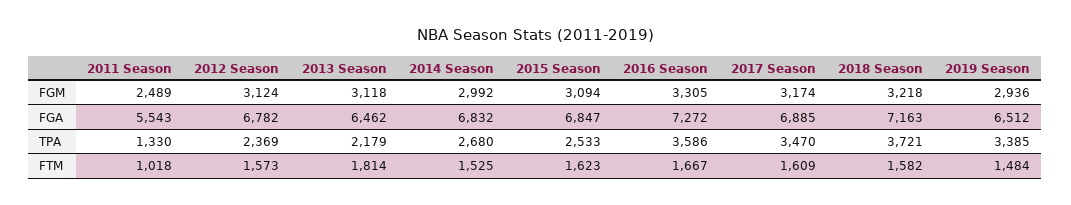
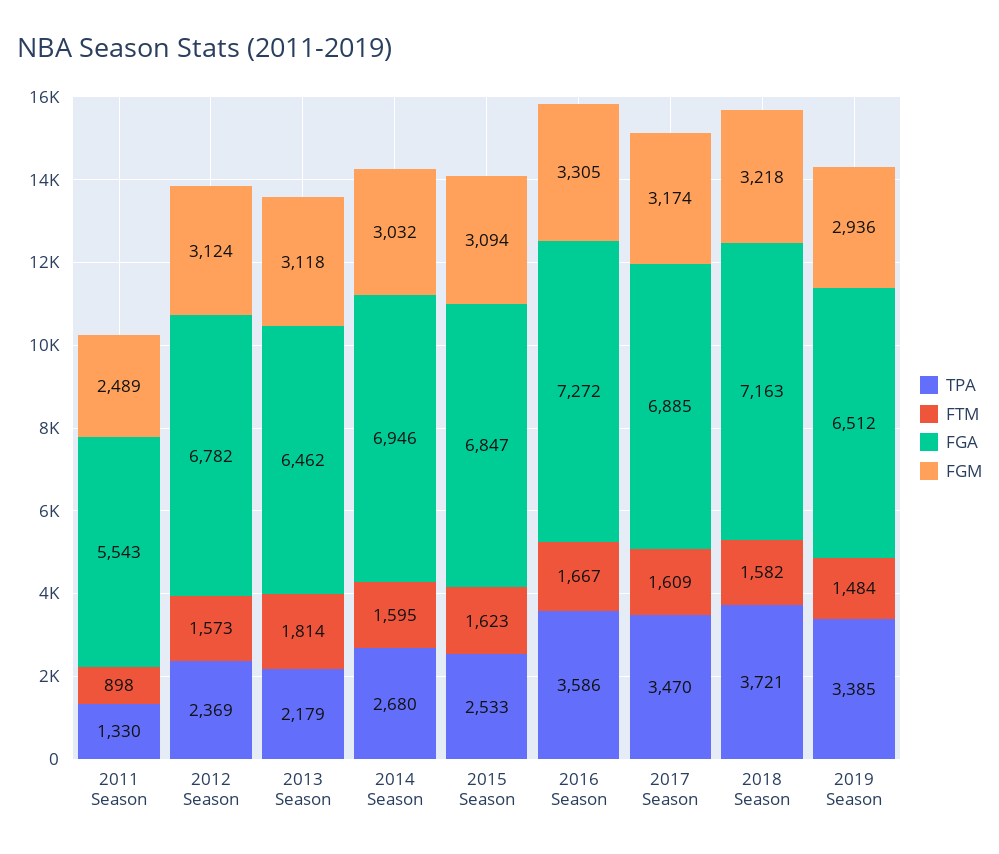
FGM, 2014 Season: 2992 -> 3032
FGA, 2014 Season: 6832 -> 6946
FTM, 2011 Season: 1018 -> 898
FTM, 2014 Season: 1525 -> 1595

